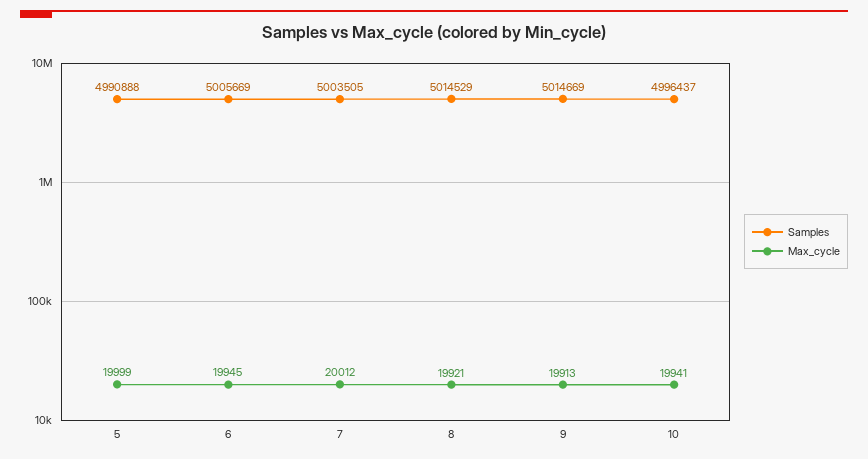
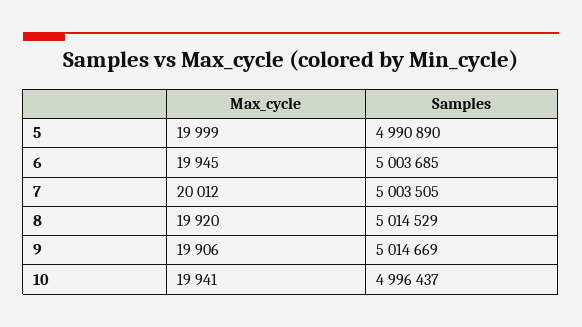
Samples, 5: 4990888 -> 4990890
Samples, 6: 5005669 -> 5003685
Max_cycle, 8: 19921 -> 19920
Max_cycle, 9: 19913 -> 19906

